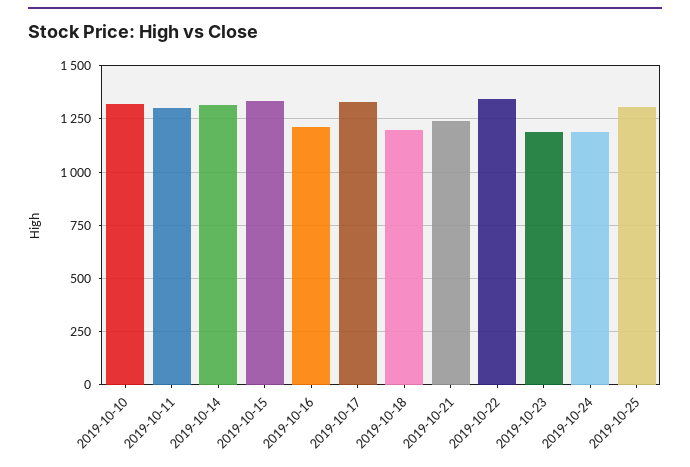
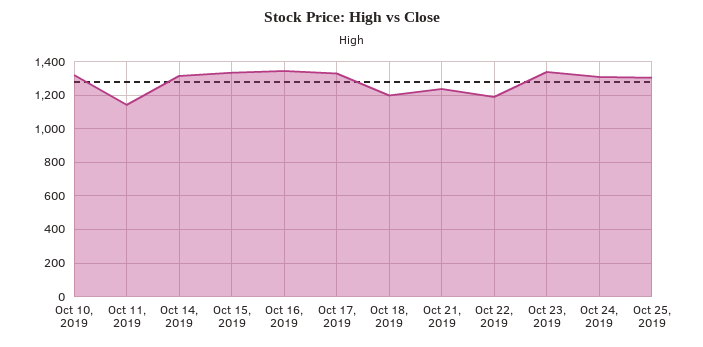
2019-10-11: 1300 -> 1150
2019-10-16: 1200 -> 1350
2019-10-22: 1350 -> 1200
2019-10-23: 1200 -> 1350
2019-10-24: 1200 -> 1300

